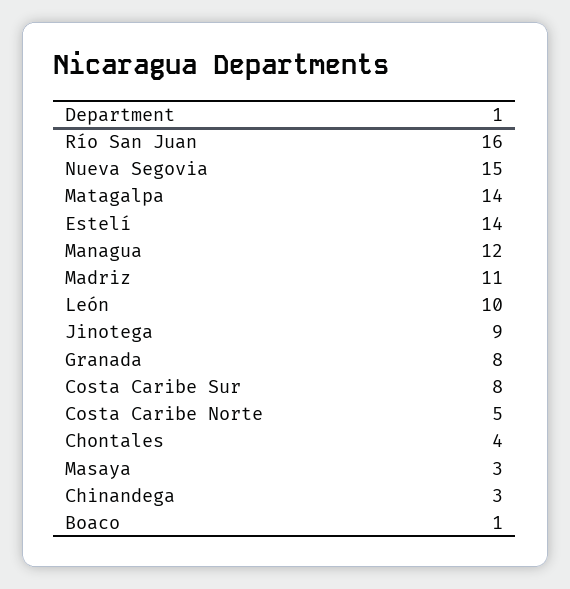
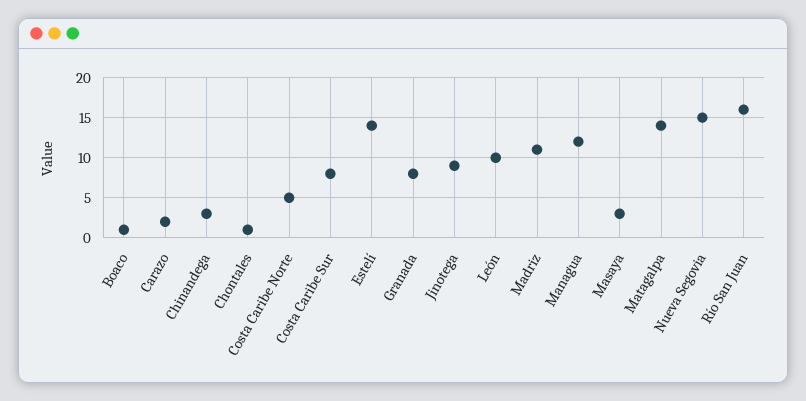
Chontales: 4 -> 1
Carazo: none -> 2

